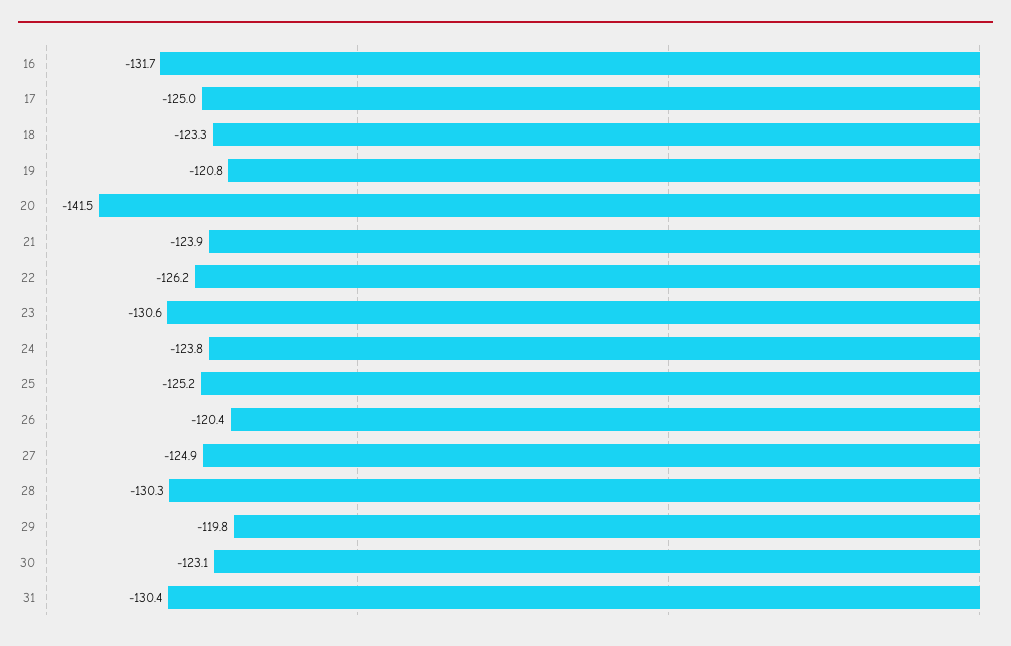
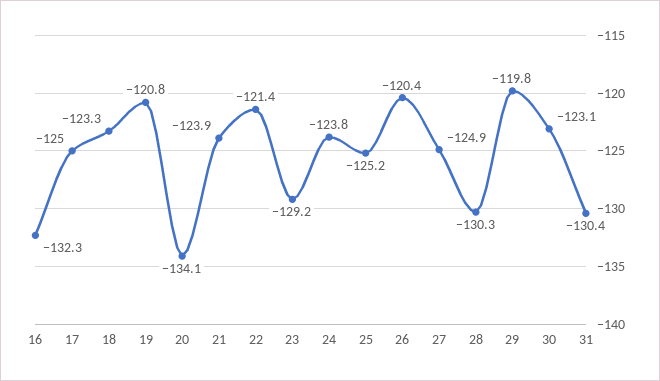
16: -131.7 -> -132.3
20: -141.5 -> -134.1
22: -126.2 -> -121.4
23: -130.6 -> -129.2

